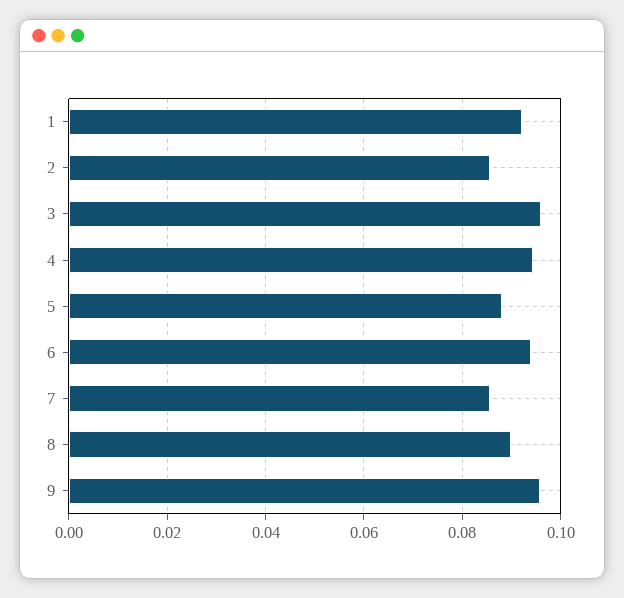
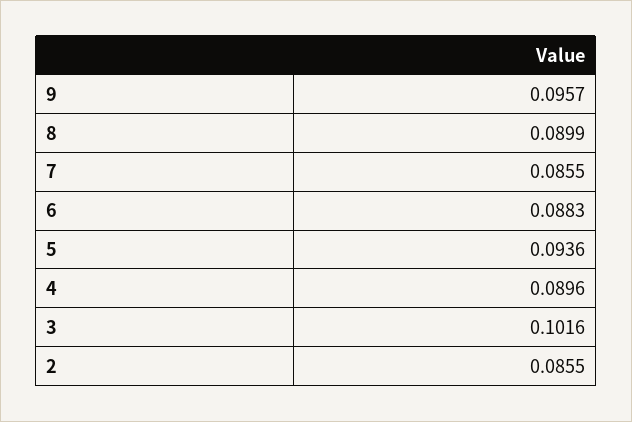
1: 0.092 -> none
3: 0.096 -> 0.1016
4: 0.094 -> 0.0896
5: 0.088 -> 0.0936
6: 0.094 -> 0.0883

